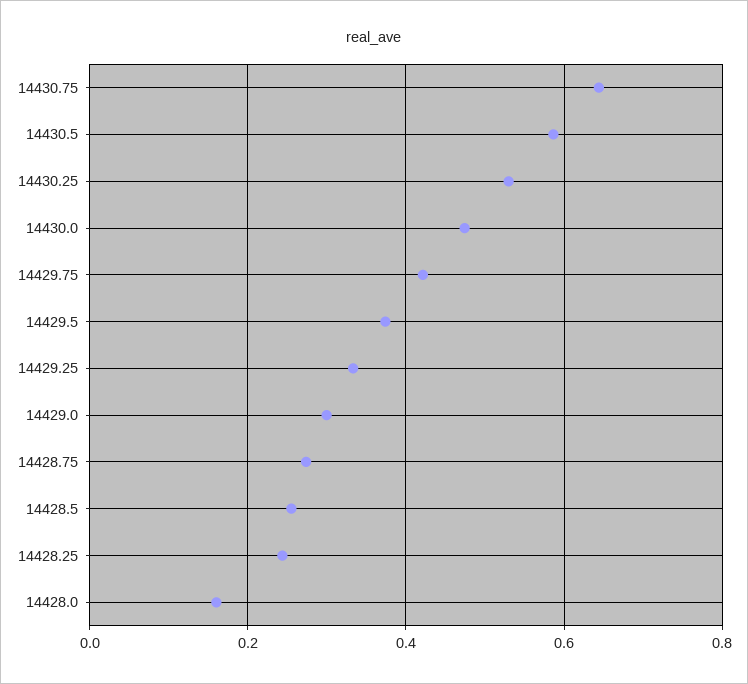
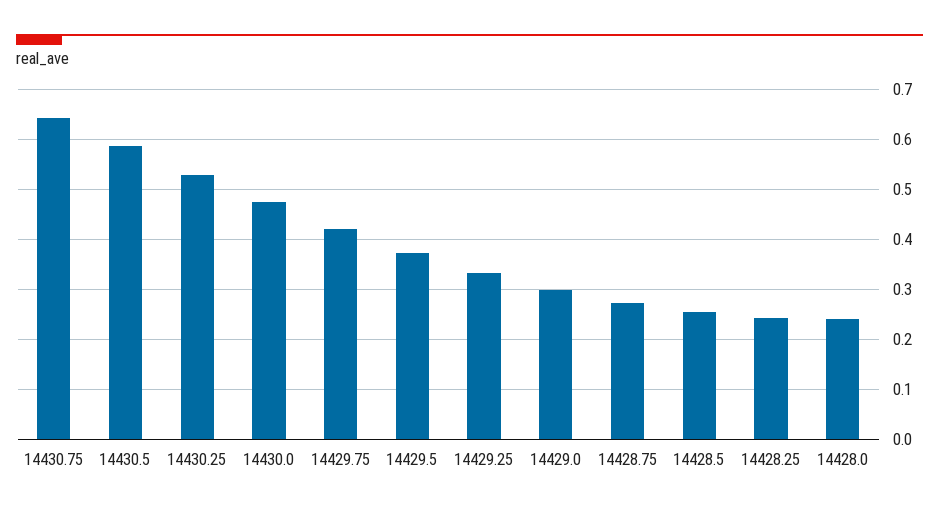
14428.0: 0.16 -> 0.24

